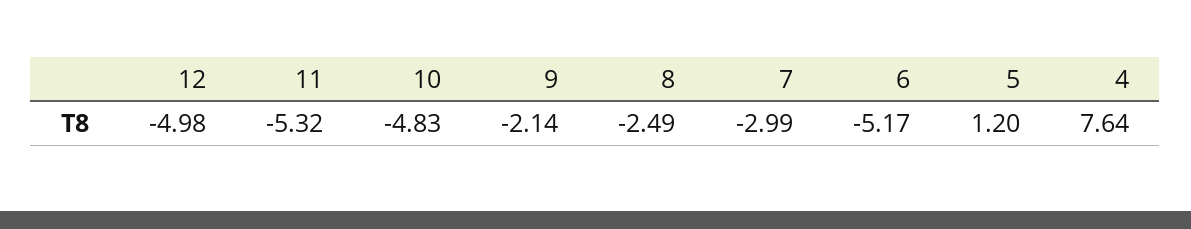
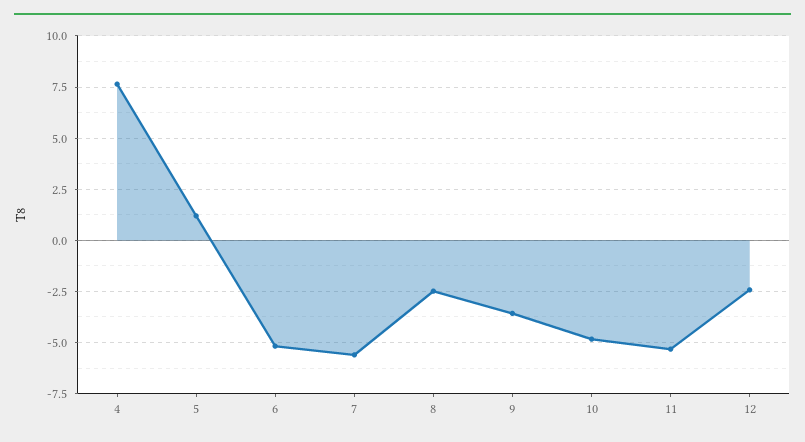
12: -4.98 -> -2.5
9: -2.14 -> -3.5
7: -2.99 -> -5.5

